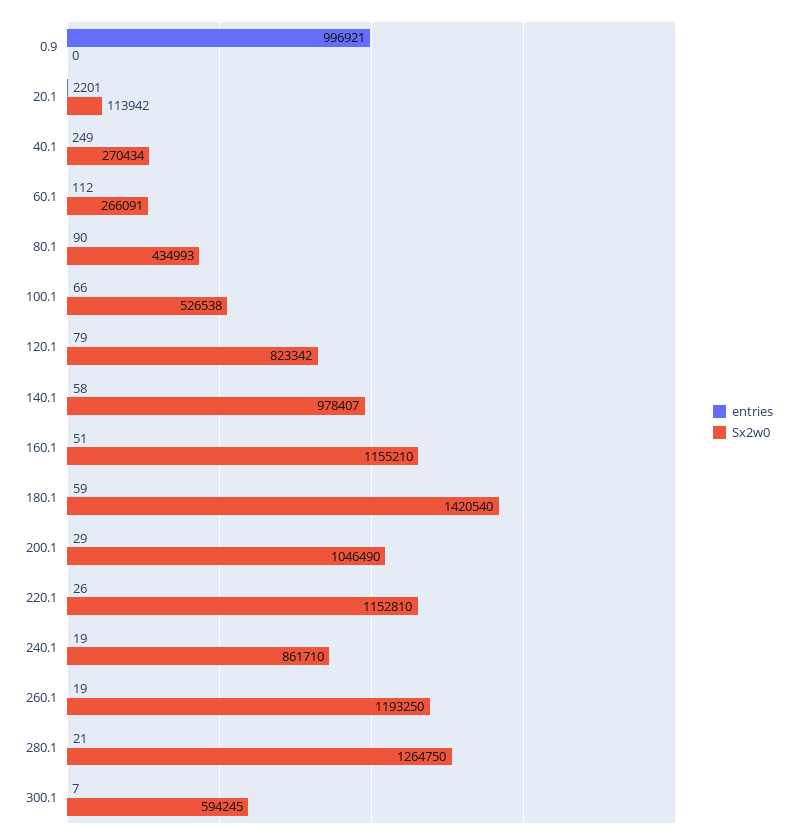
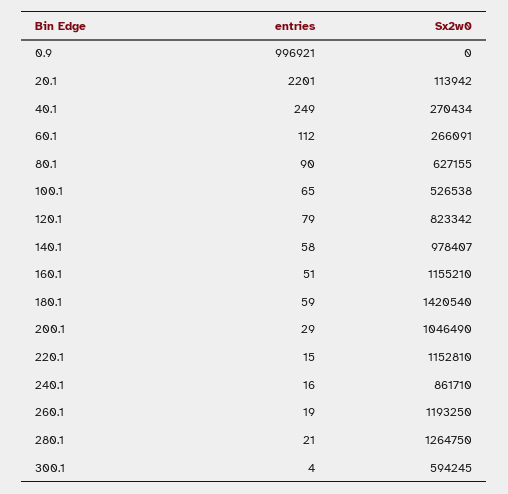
Sx2w0, 80.1: 434993 -> 627155
entries, 100.1: 66 -> 65
entries, 220.1: 26 -> 15
entries, 240.1: 19 -> 16
entries, 300.1: 7 -> 4

